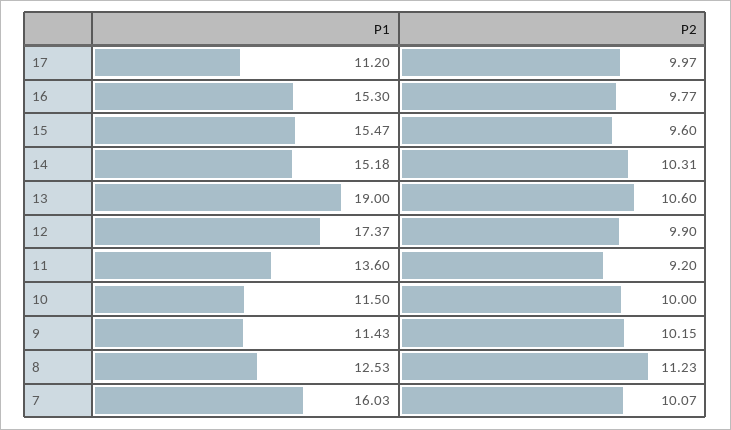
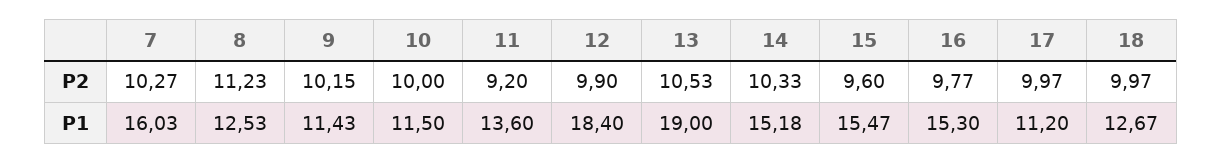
P2, 14: 10.31 -> 10.33
P2, 13: 10.6 -> 10.53
P1, 12: 17.37 -> 18.4
P2, 7: 10.07 -> 10.27
P2, 18: none -> 9.97
P1, 18: none -> 12.67

